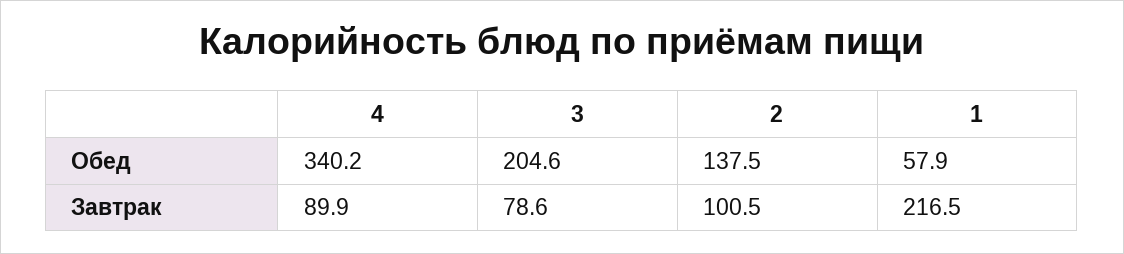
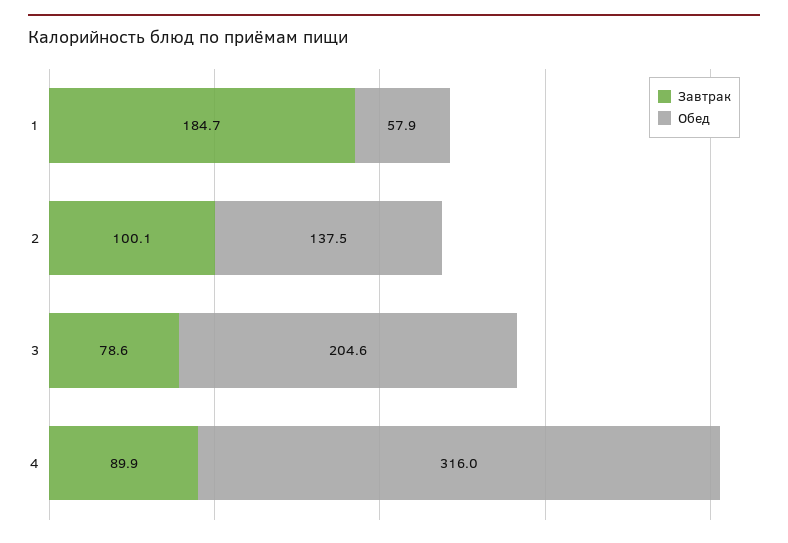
Обед, 4: 340.2 -> 316
Завтрак, 2: 100.5 -> 100.1
Завтрак, 1: 216.5 -> 184.7

